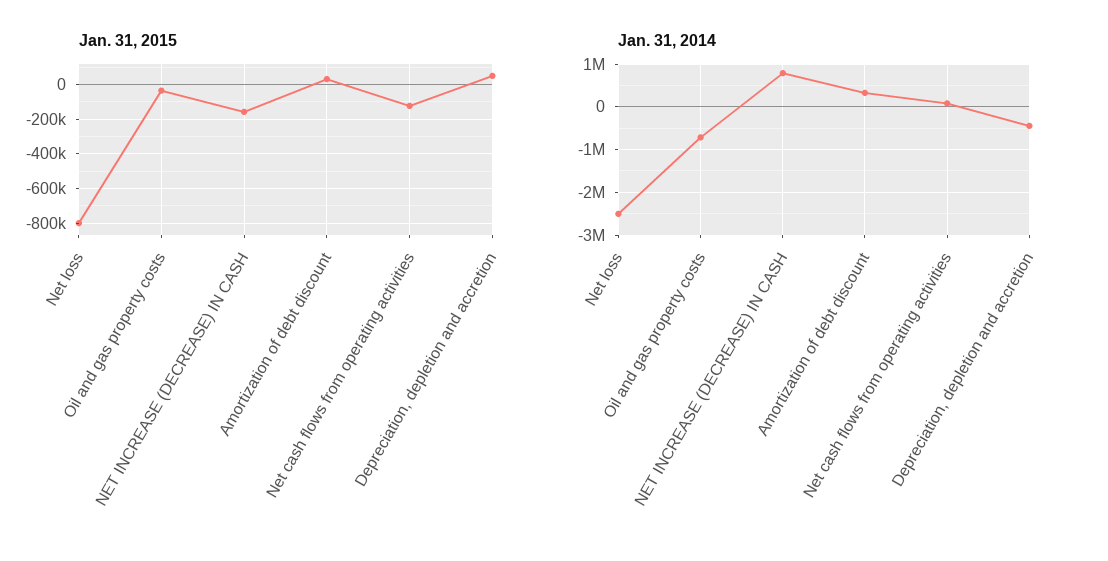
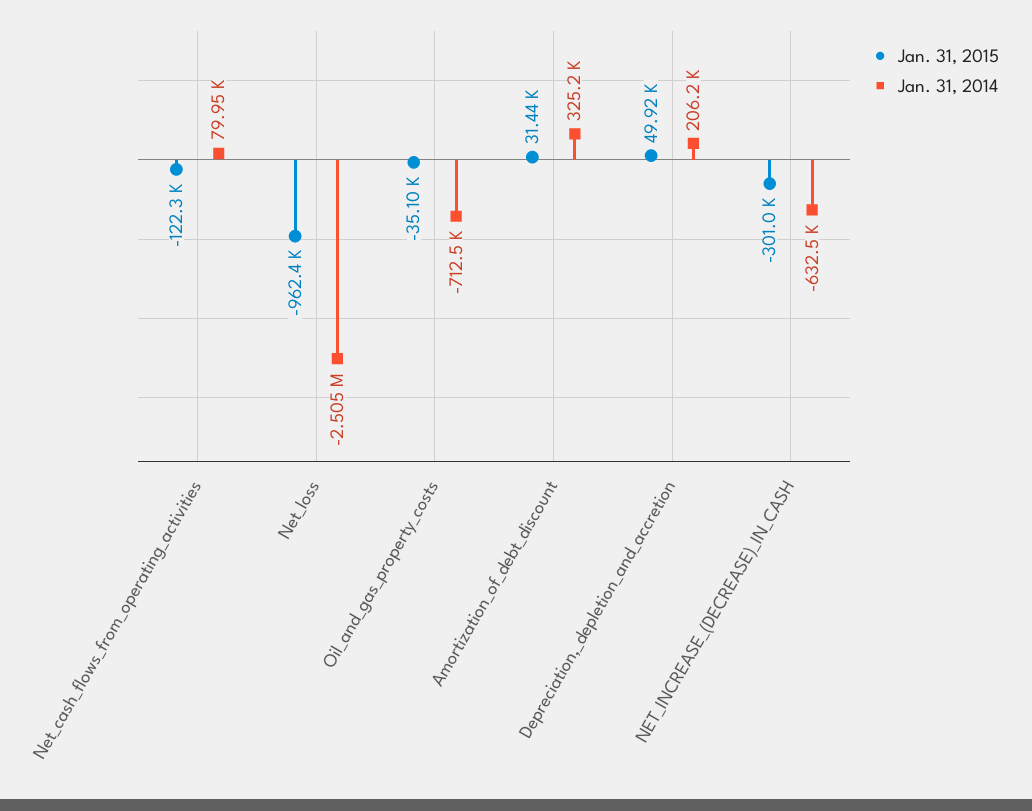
Jan. 31, 2015, Net loss: -800000 -> -962400
Jan. 31, 2015, NET INCREASE (DECREASE) IN CASH: -150000 -> -301000
Jan. 31, 2014, NET INCREASE (DECREASE) IN CASH: 800000 -> -632500
Jan. 31, 2014, Depreciation, depletion and accretion: -400000 -> 206200

